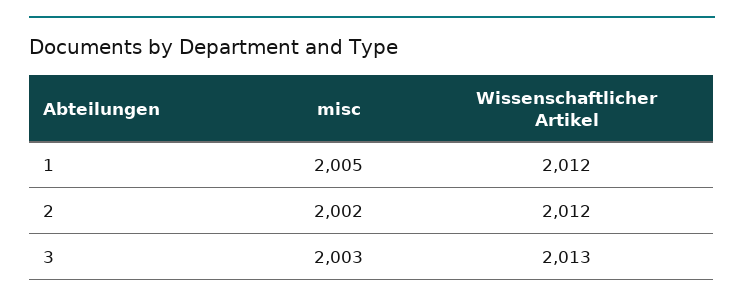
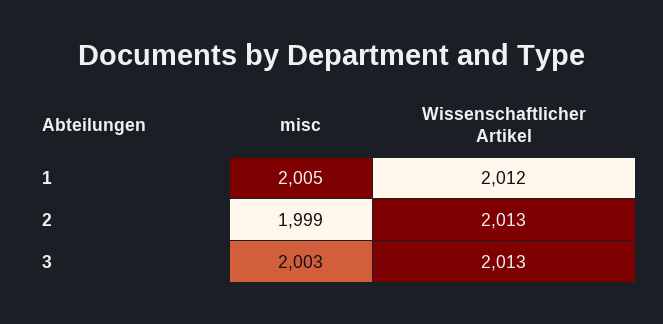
misc, 2: 2002 -> 1999
Wissenschaftlicher Artikel, 2: 2012 -> 2013

